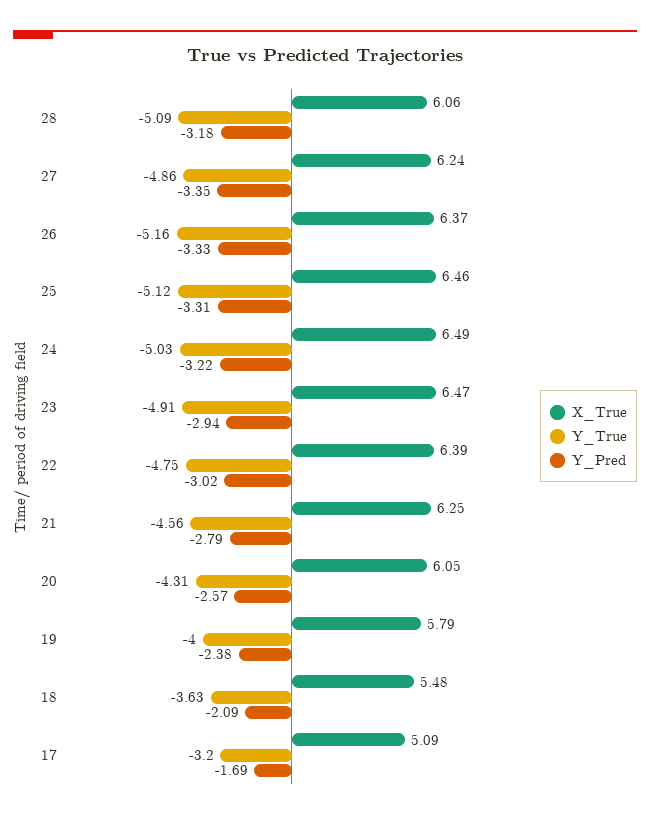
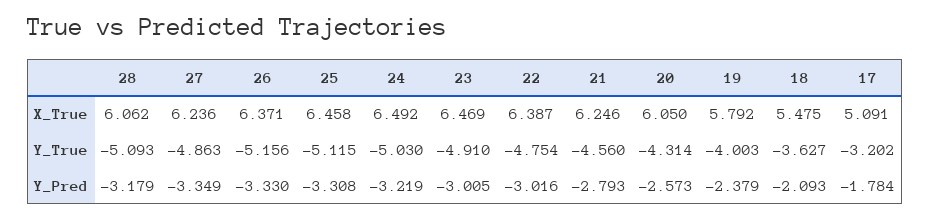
Y_Pred, 23: -2.94 -> -3.005
Y_Pred, 17: -1.69 -> -1.784

